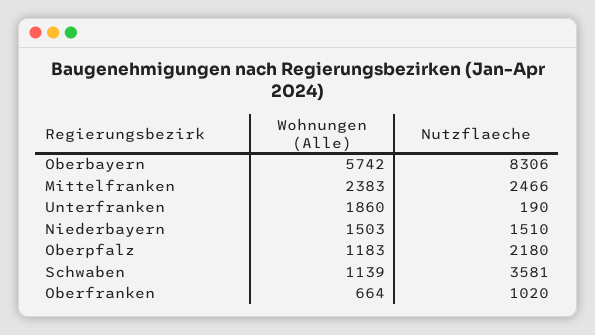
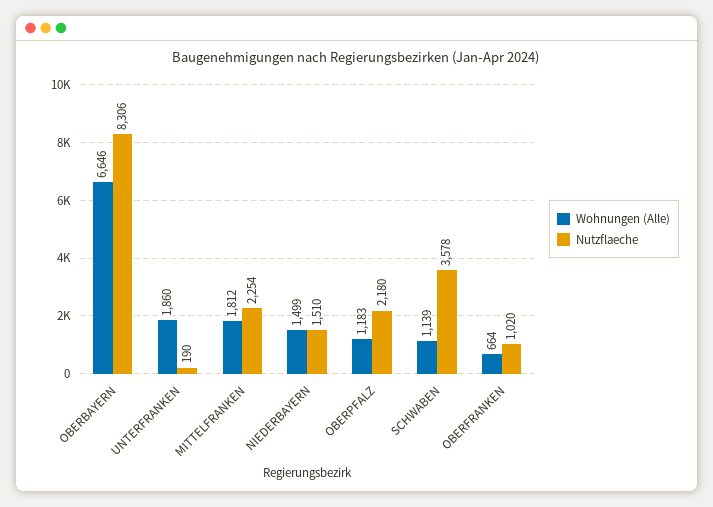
Wohnungen (Alle), Oberbayern: 5742 -> 6646
Wohnungen (Alle), Mittelfranken: 2383 -> 1812
Nutzflaeche, Mittelfranken: 2466 -> 2254
Wohnungen (Alle), Niederbayern: 1503 -> 1499
Nutzflaeche, Schwaben: 3581 -> 3578

